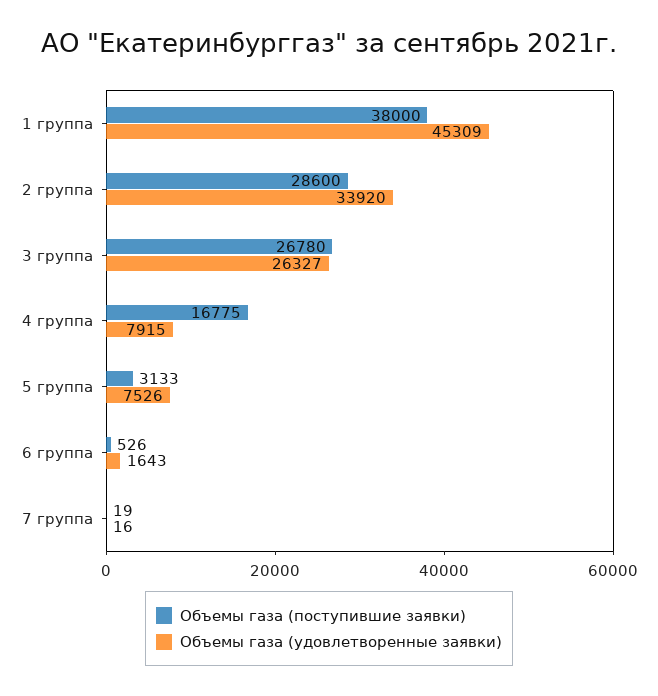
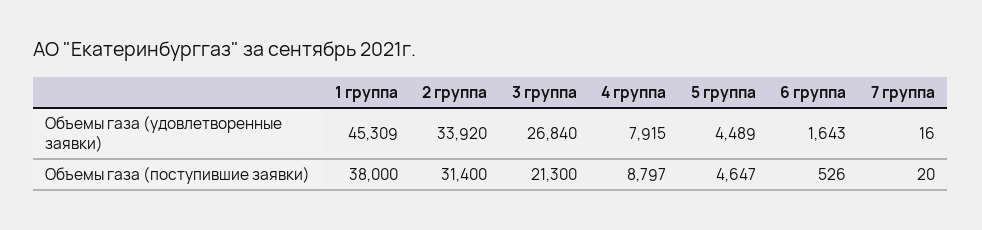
Объемы газа (поступившие заявки), 2 группа: 28600 -> 31400
Объемы газа (поступившие заявки), 3 группа: 26780 -> 21300
Объемы газа (удовлетворенные заявки), 3 группа: 26327 -> 26840
Объемы газа (поступившие заявки), 4 группа: 16775 -> 8797
Объемы газа (поступившие заявки), 5 группа: 3133 -> 4647
Объемы газа (удовлетворенные заявки), 5 группа: 7526 -> 4489
Объемы газа (поступившие заявки), 7 группа: 19 -> 20

